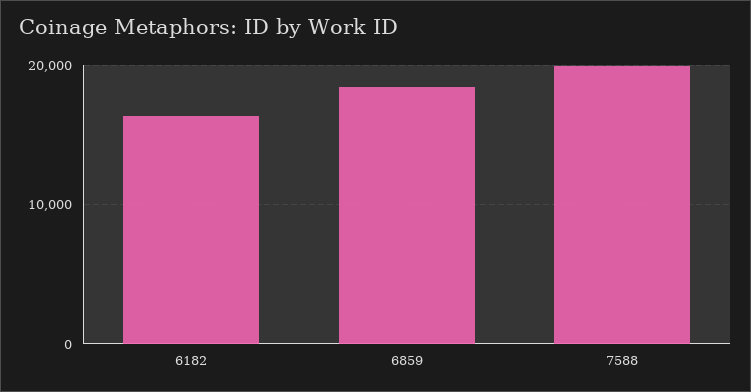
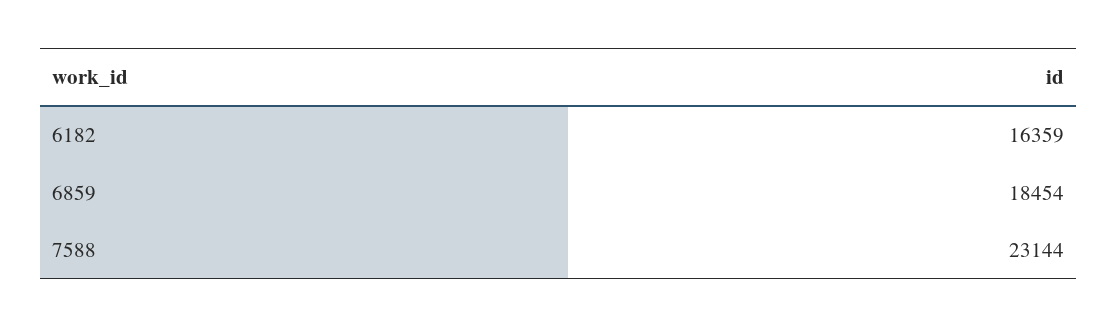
7588: 20000 -> 23144

